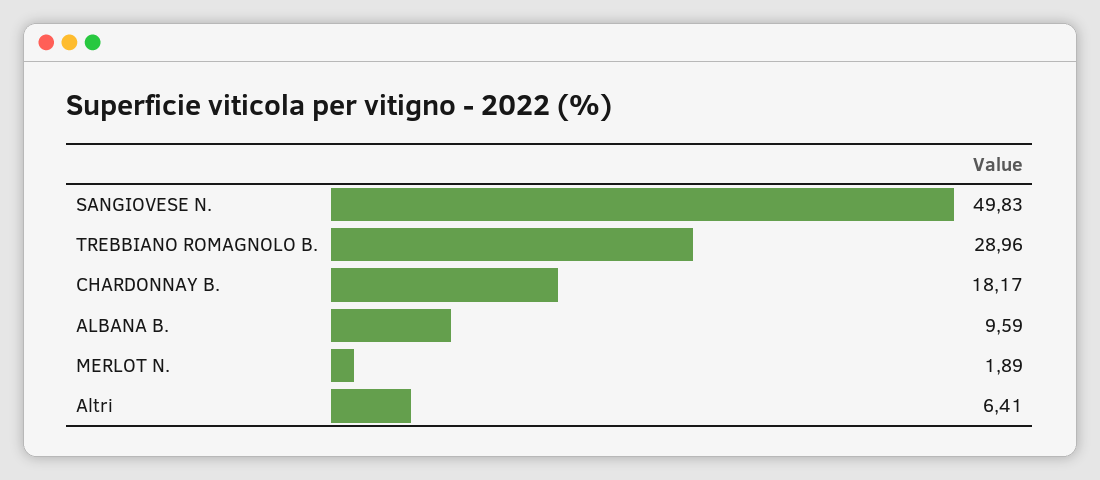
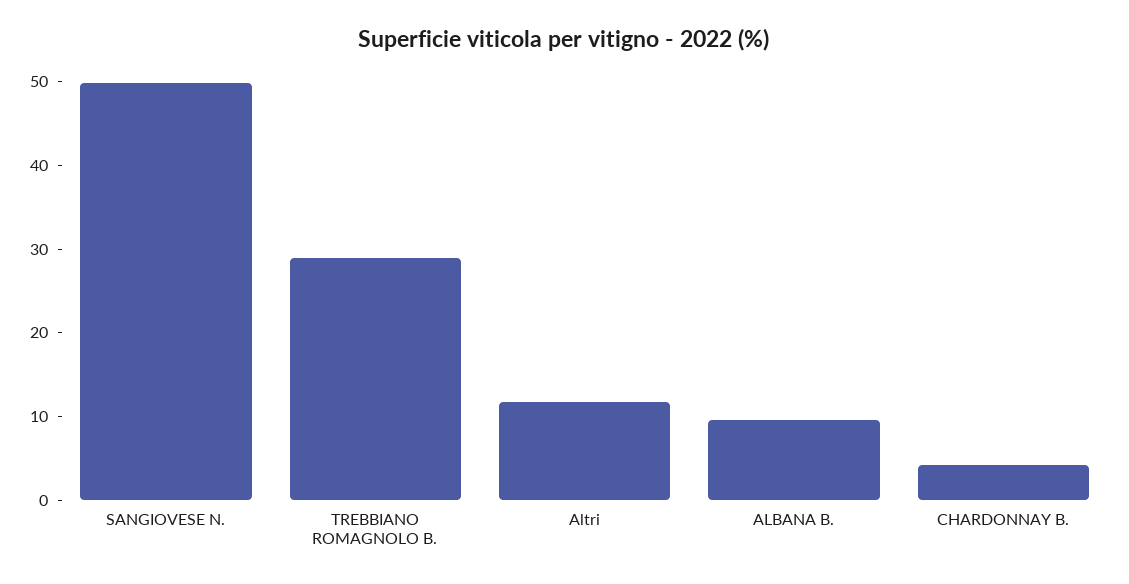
CHARDONNAY B.: 18.17 -> 4
MERLOT N.: 1.89 -> none
Altri: 6.41 -> 12

